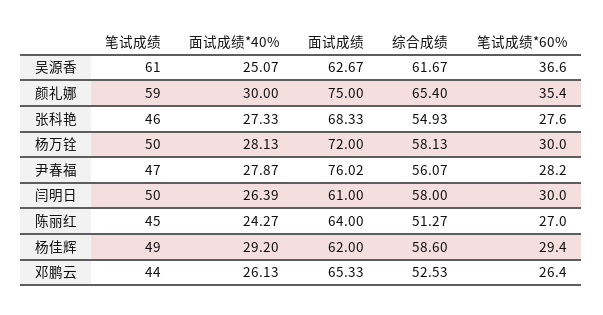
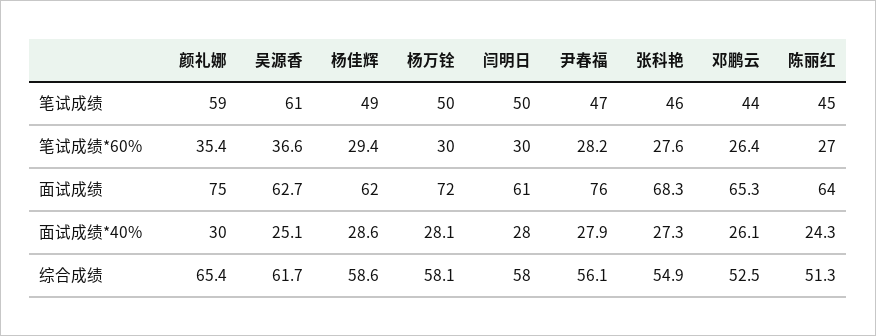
面试成绩*40%, 闫明日: 26.39 -> 28
面试成绩*40%, 杨佳辉: 29.2 -> 28.6

